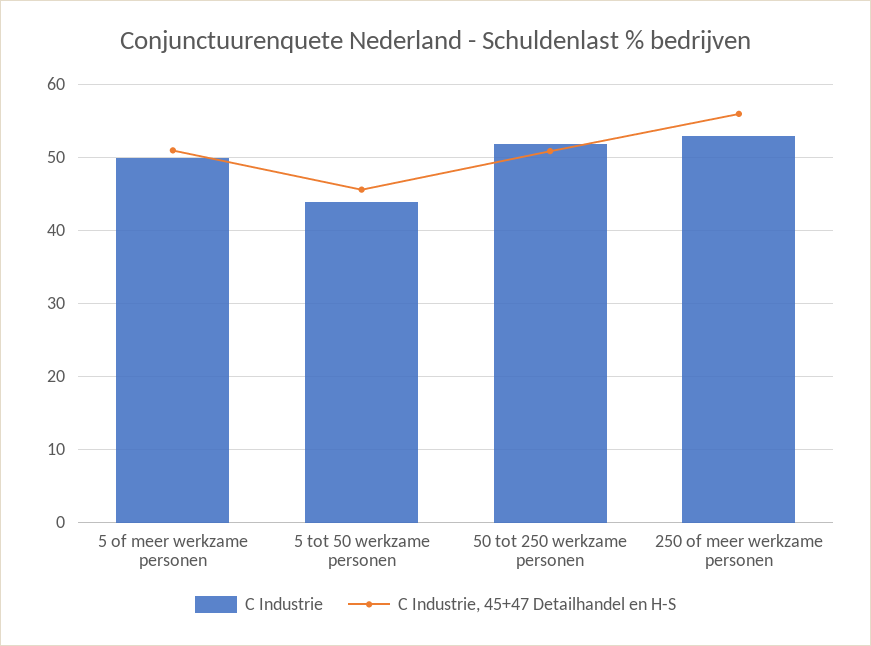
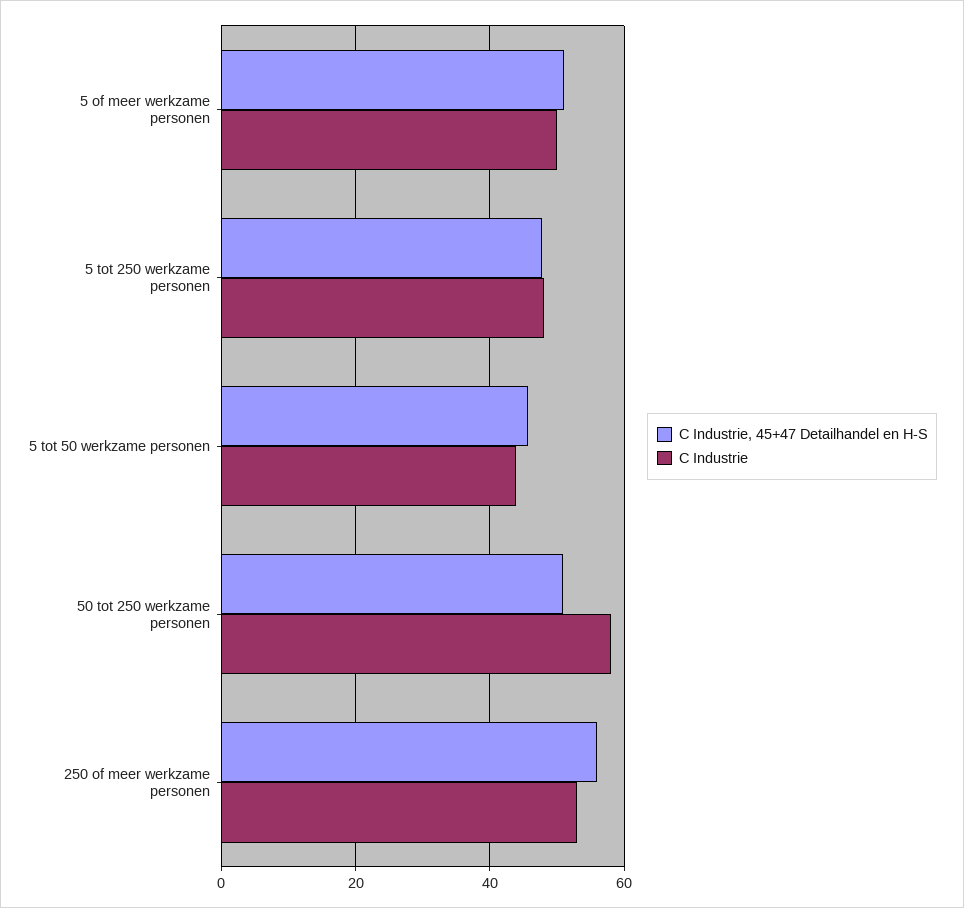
C Industrie, 50 tot 250 werkzame personen: 52 -> 58
C Industrie, 45+47 Detailhandel en H-S, 5 tot 250 werkzame personen: none -> 48
C Industrie, 5 tot 250 werkzame personen: none -> 48

